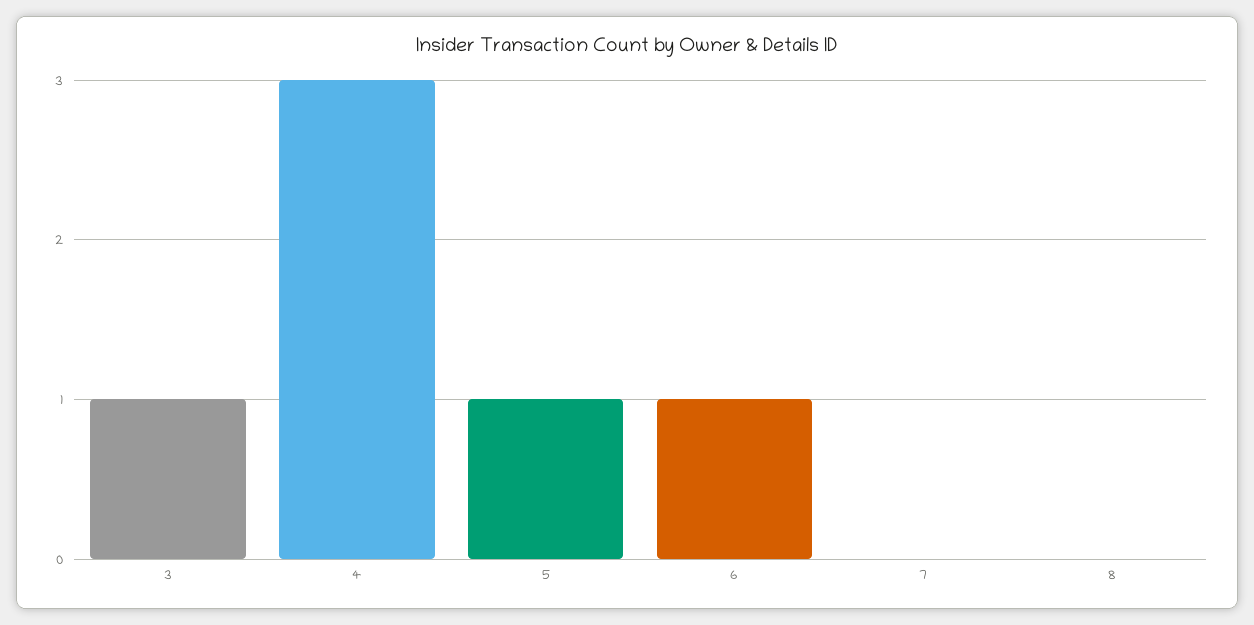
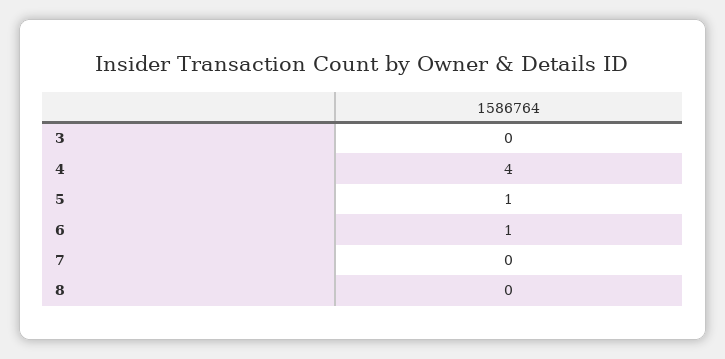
3: 1 -> 0
4: 3 -> 4

